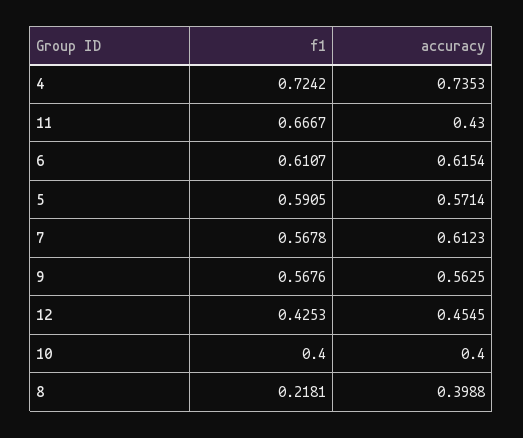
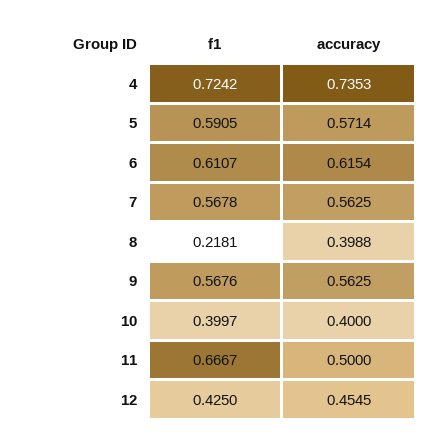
accuracy, 11: 0.43 -> 0.5
accuracy, 7: 0.6123 -> 0.5625
f1, 12: 0.4253 -> 0.425
f1, 10: 0.4 -> 0.3997

